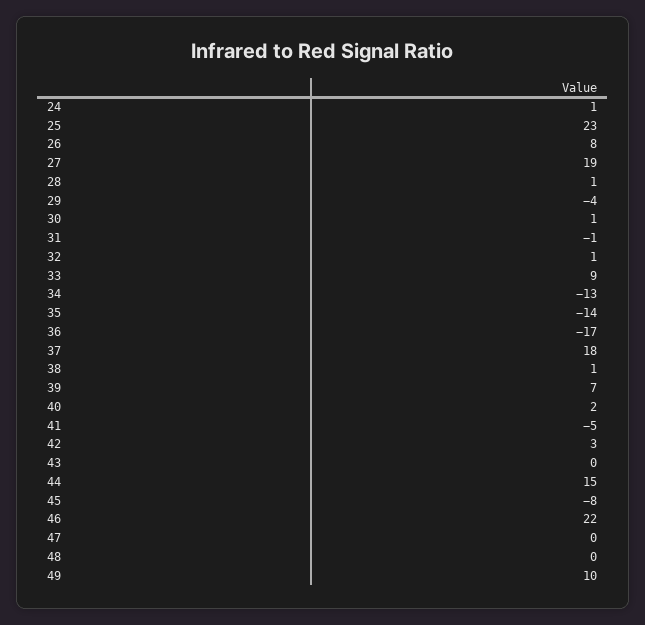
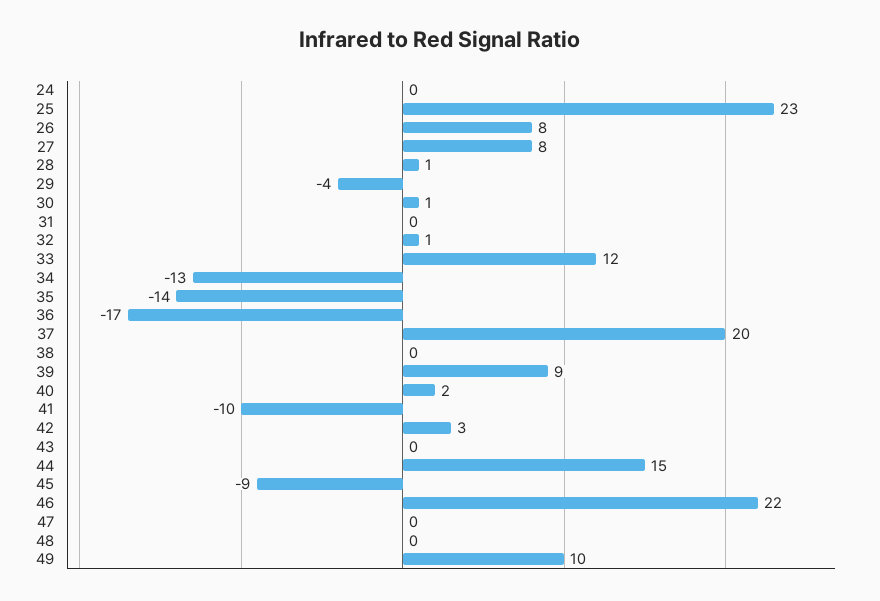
24: 1 -> 0
27: 19 -> 8
31: -1 -> 0
33: 9 -> 12
37: 18 -> 20
38: 1 -> 0
39: 7 -> 9
41: -5 -> -10
45: -8 -> -9

